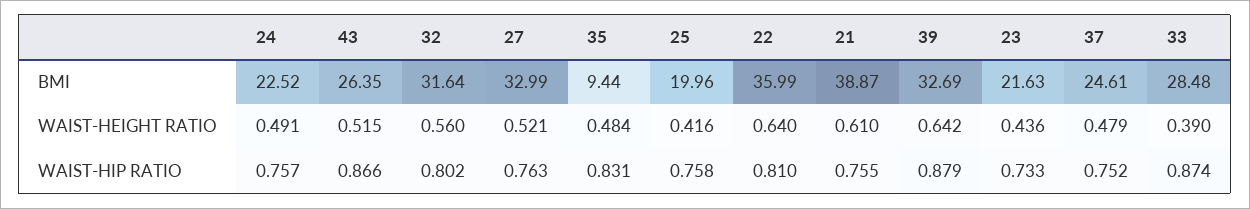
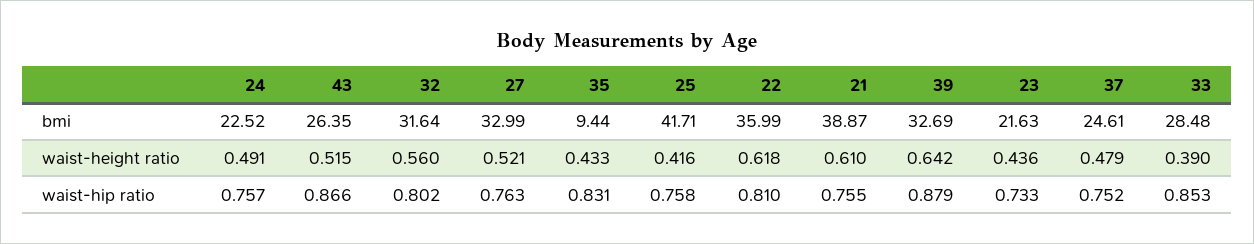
25, BMI: 19.96 -> 41.71
35, WAIST-HEIGHT RATIO: 0.484 -> 0.433
22, WAIST-HEIGHT RATIO: 0.64 -> 0.618
33, WAIST-HIP RATIO: 0.874 -> 0.853

